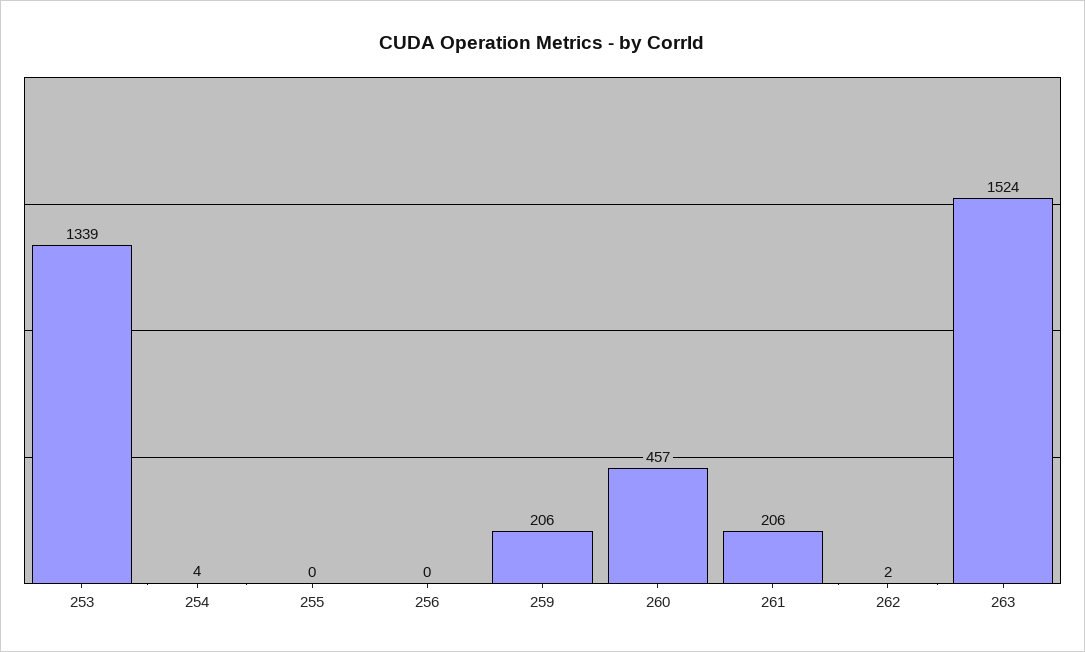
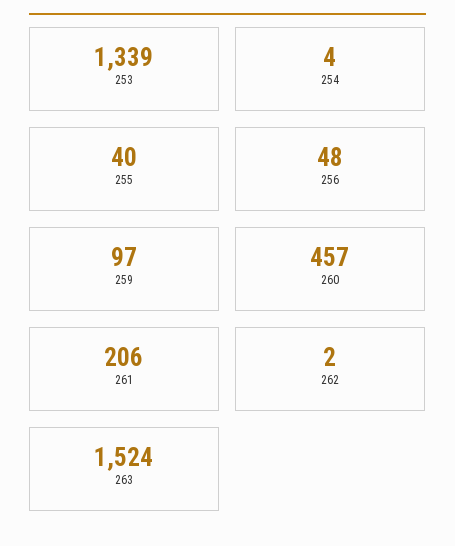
255: 0 -> 40
256: 0 -> 48
259: 206 -> 97

